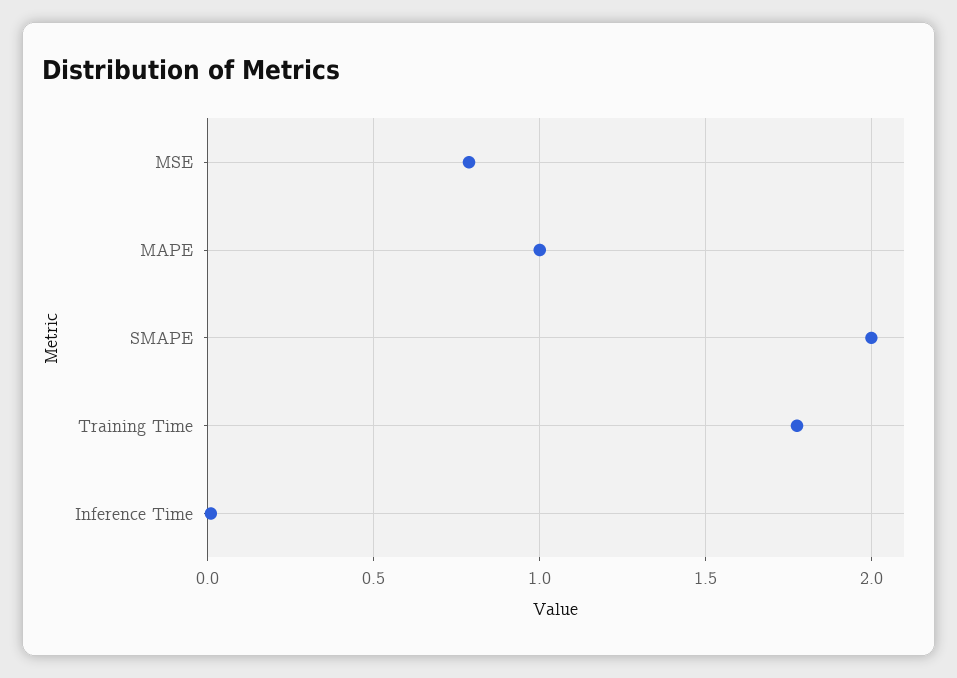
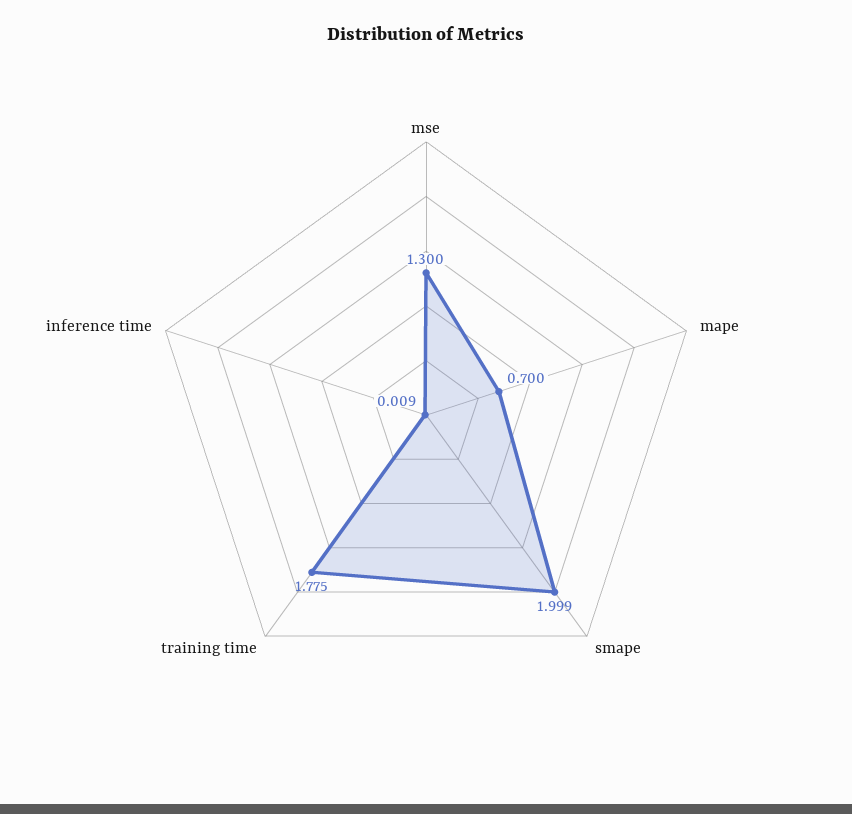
MSE: 0.8 -> 1.3
MAPE: 1 -> 0.7

